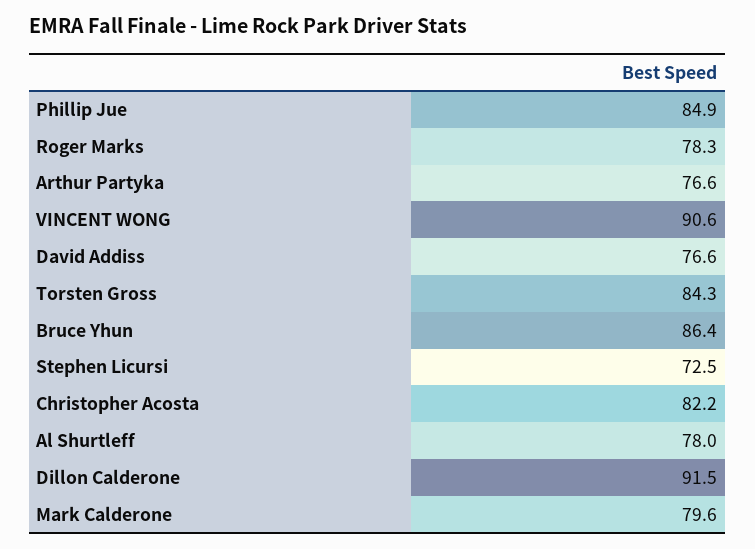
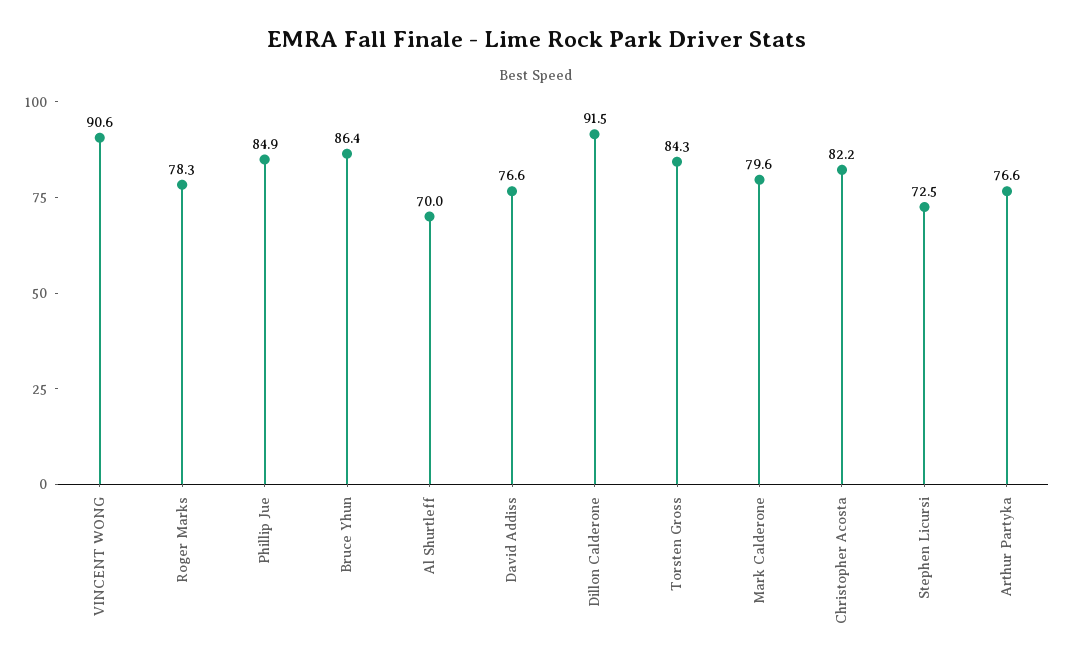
Al Shurtleff: 78 -> 70

